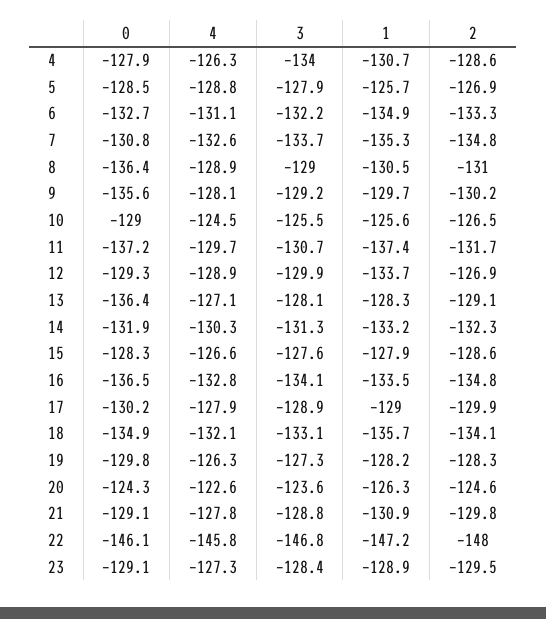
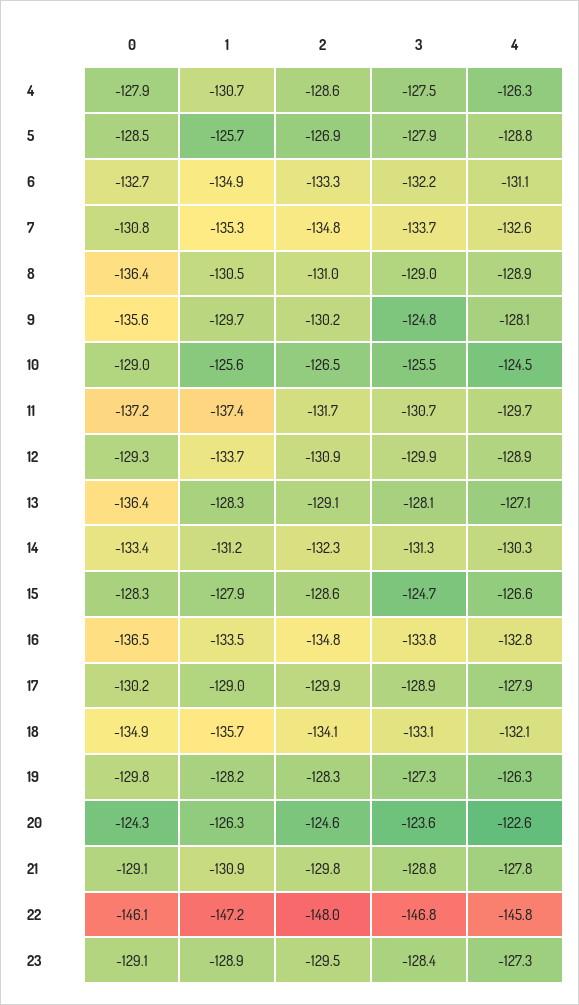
3, 4: -134 -> -127.5
3, 9: -129.2 -> -124.8
2, 12: -126.9 -> -130.9
0, 14: -131.9 -> -133.4
1, 14: -133.2 -> -131.2
3, 15: -127.6 -> -124.7
3, 16: -134.1 -> -133.8

